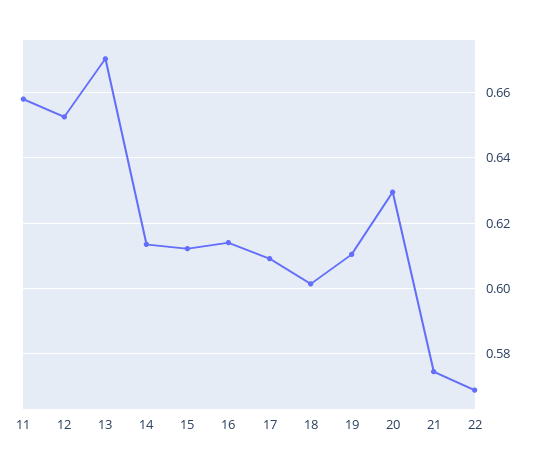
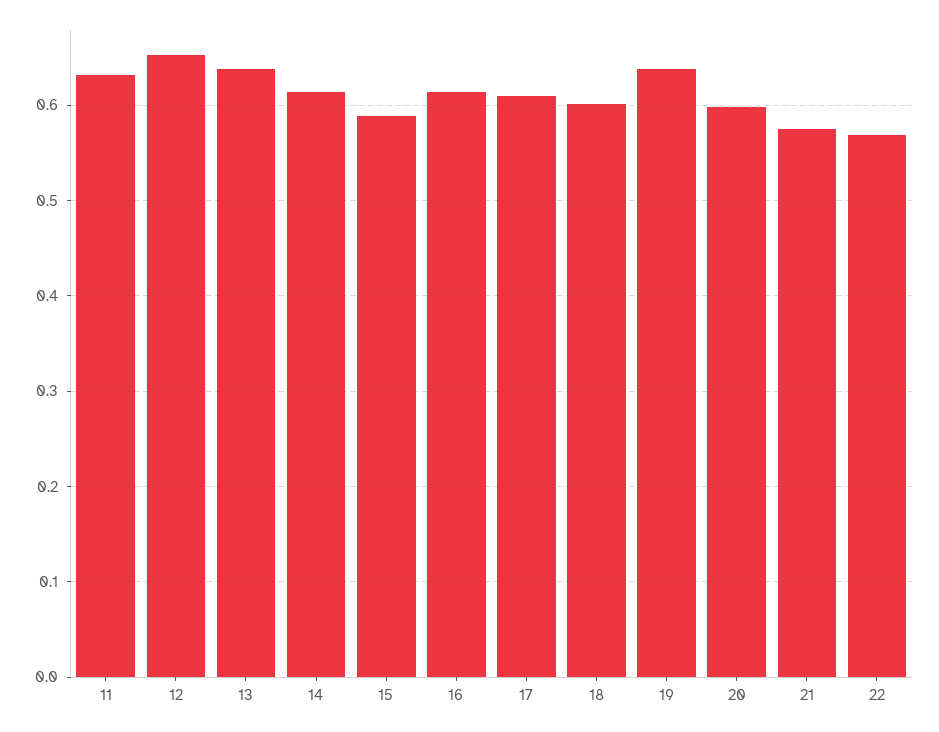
11: 0.658 -> 0.63
13: 0.67 -> 0.64
15: 0.612 -> 0.59
19: 0.61 -> 0.64
20: 0.63 -> 0.6

